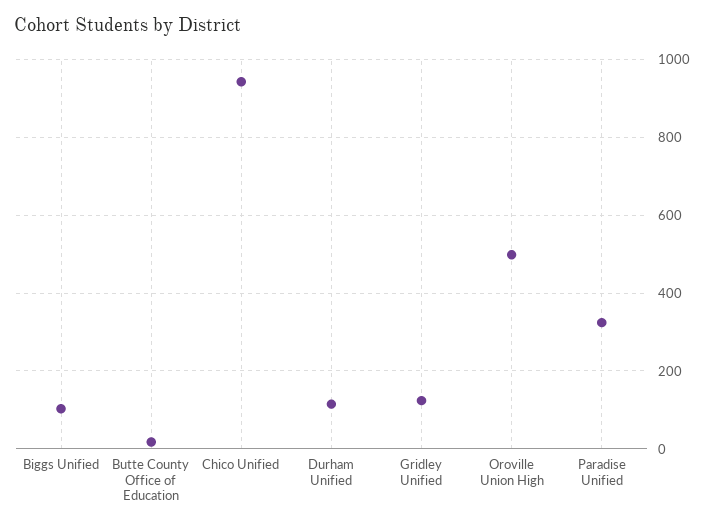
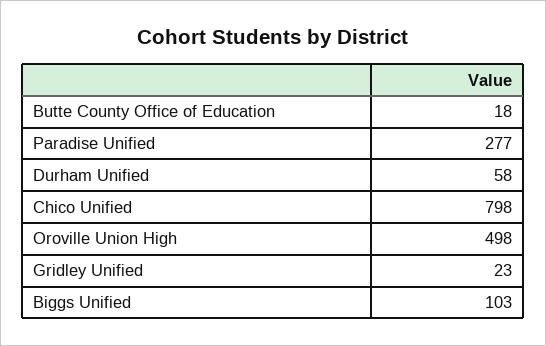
Chico Unified: 940 -> 798
Durham Unified: 120 -> 58
Gridley Unified: 120 -> 23
Paradise Unified: 320 -> 277

